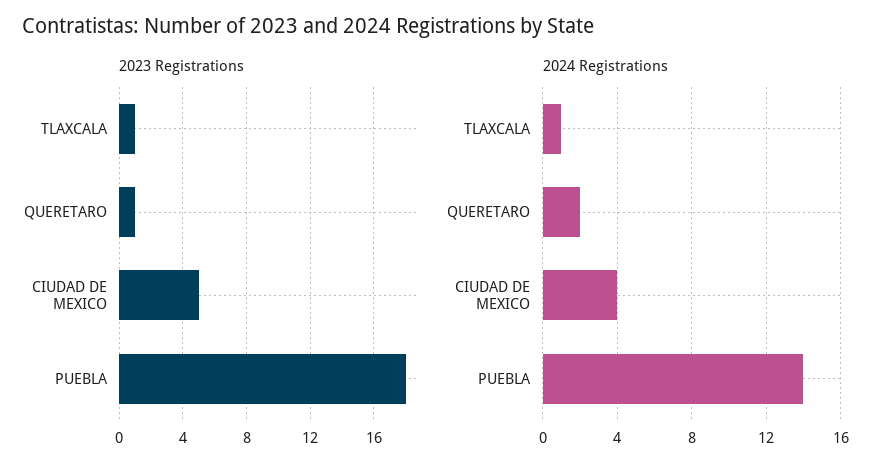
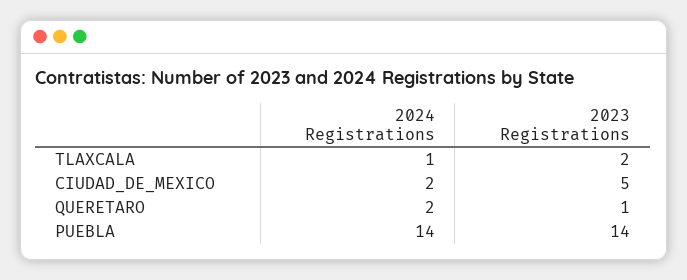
2023 Registrations, TLAXCALA: 1 -> 2
2023 Registrations, PUEBLA: 18 -> 14
2024 Registrations, CIUDAD DE MEXICO: 4 -> 2

